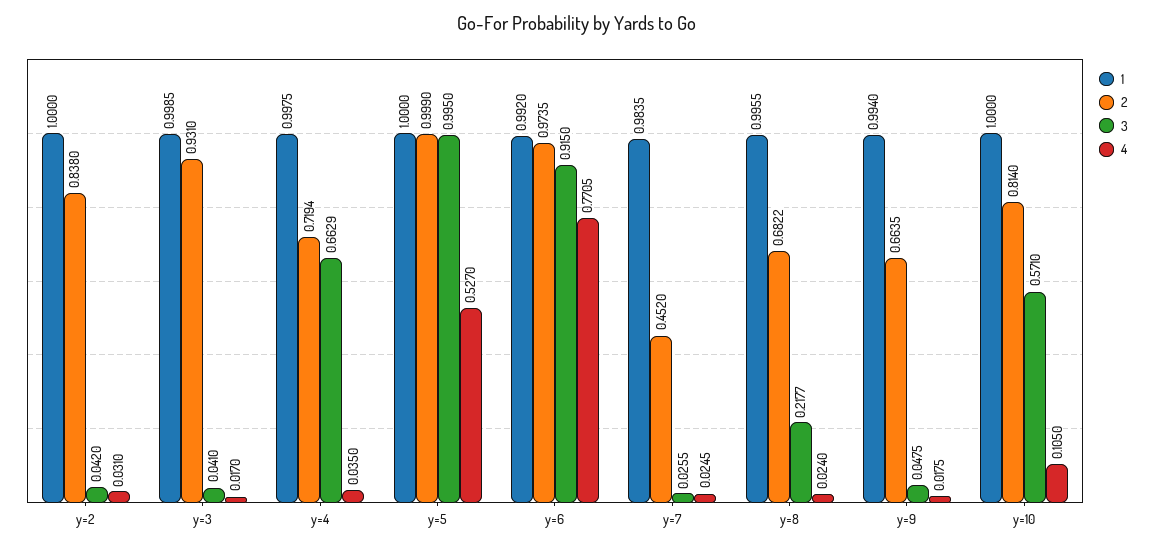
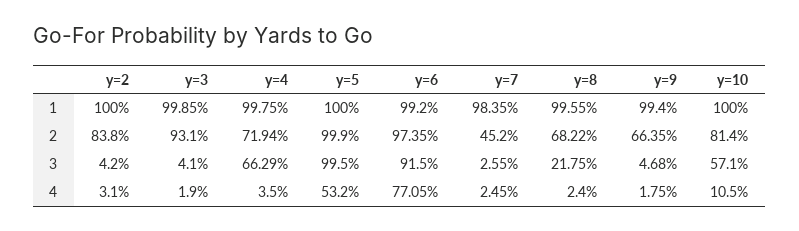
4, y=3: 0.017 -> 0.019
4, y=5: 0.527 -> 0.532
3, y=8: 0.2177 -> 0.2175
3, y=9: 0.0475 -> 0.0468

